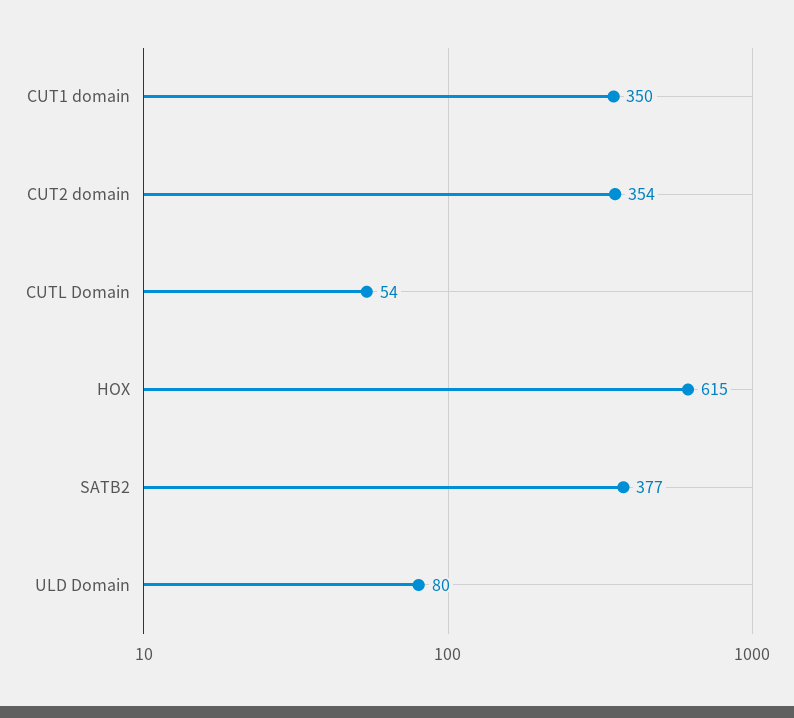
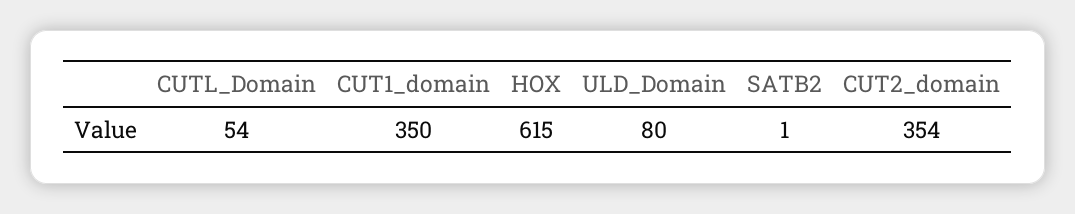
SATB2: 377 -> 1

